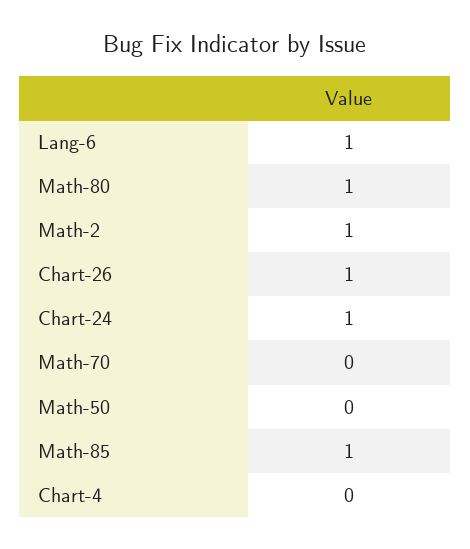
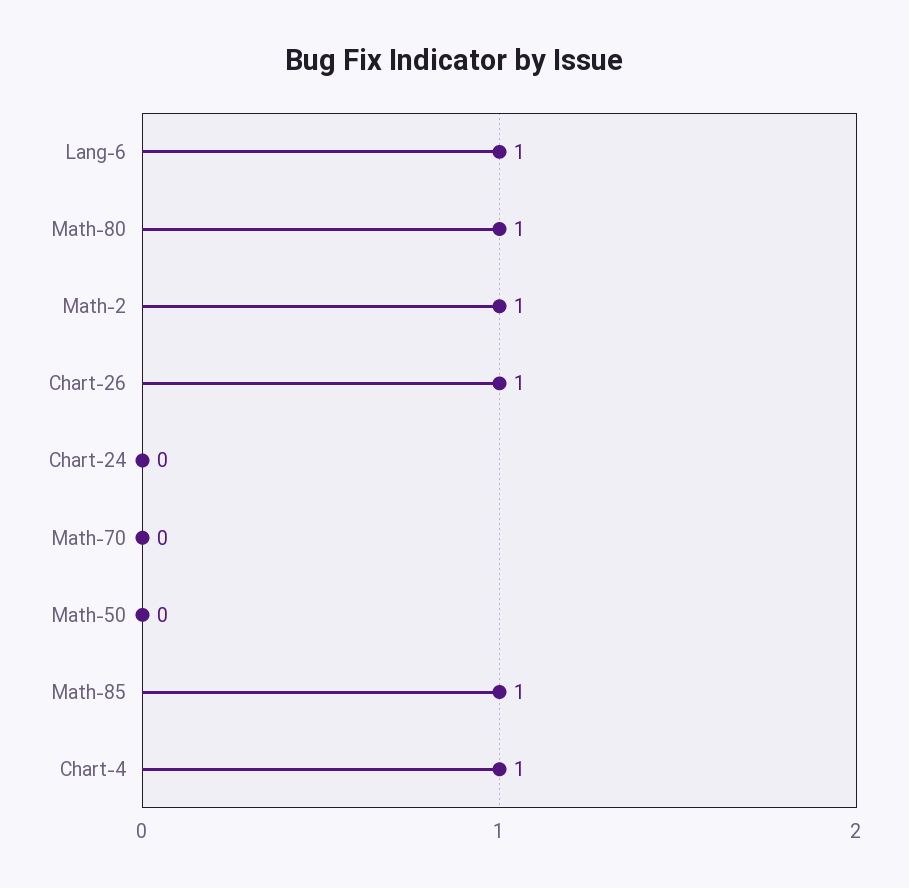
Chart-24: 1 -> 0
Chart-4: 0 -> 1

